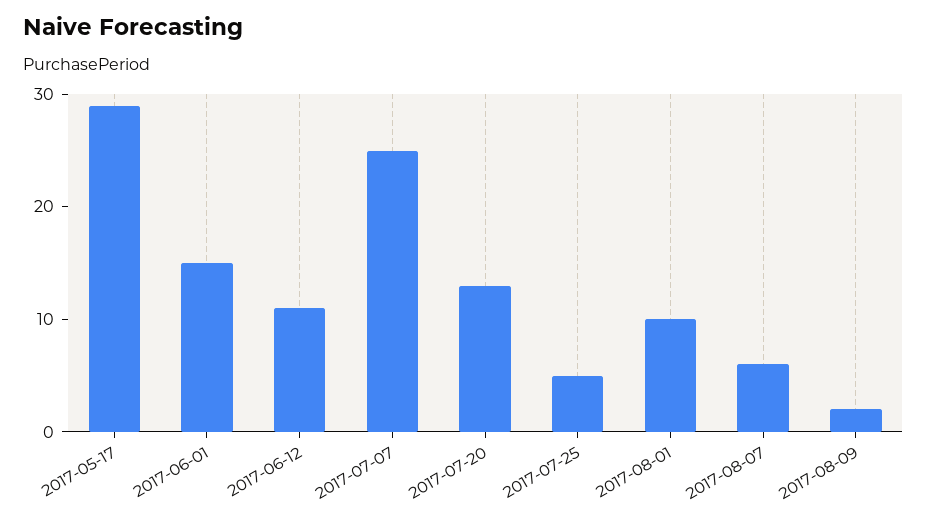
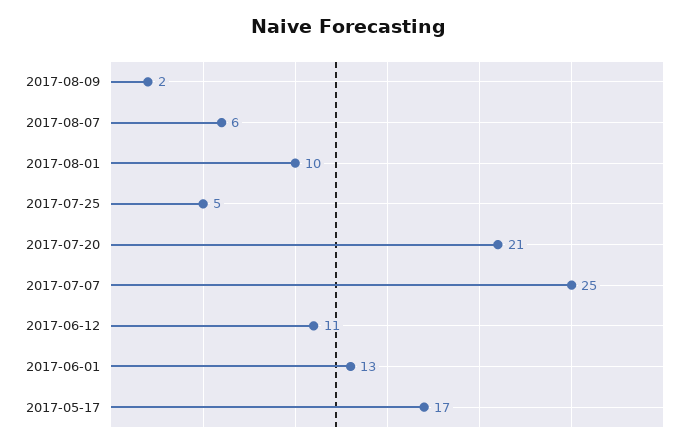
2017-05-17: 29 -> 17
2017-06-01: 15 -> 13
2017-07-20: 13 -> 21

